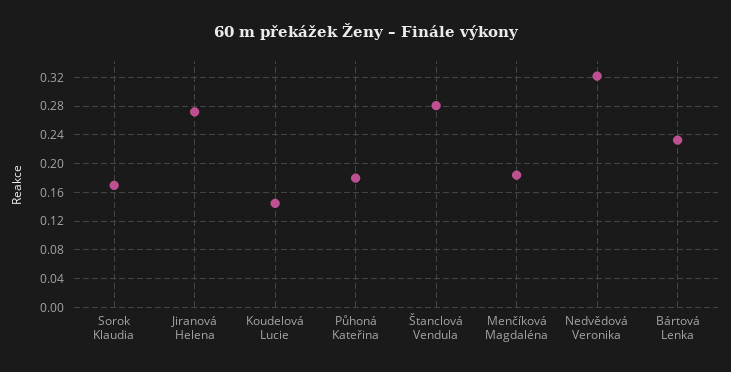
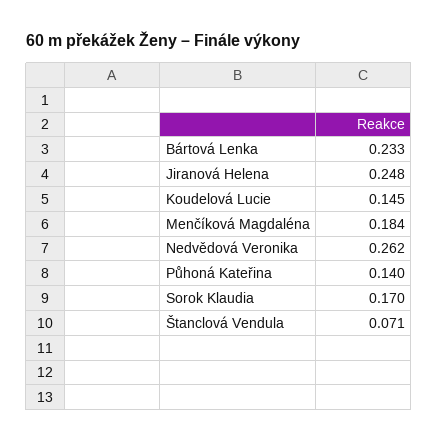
Jiranová Helena: 0.27 -> 0.248
Půhoná Kateřina: 0.18 -> 0.14
Štanclová Vendula: 0.28 -> 0.071
Nedvědová Veronika: 0.32 -> 0.262

